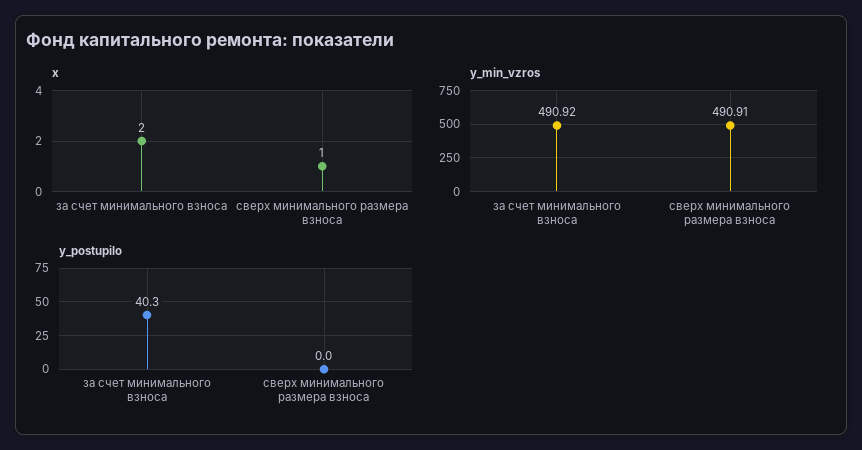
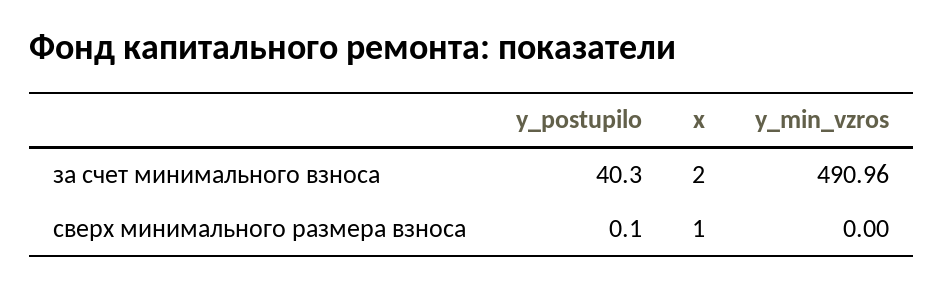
y_min_vzros, за счет минимального взноса: 490.92 -> 490.96
y_min_vzros, сверх минимального размера взноса: 490.91 -> 0
y_postupilo, сверх минимального размера взноса: 0 -> 0.1

